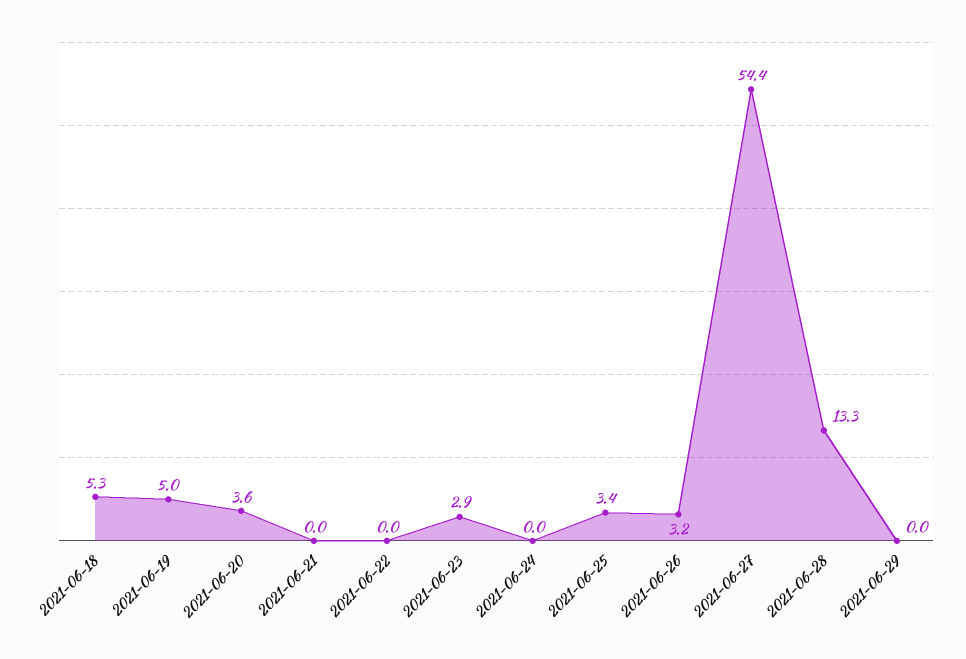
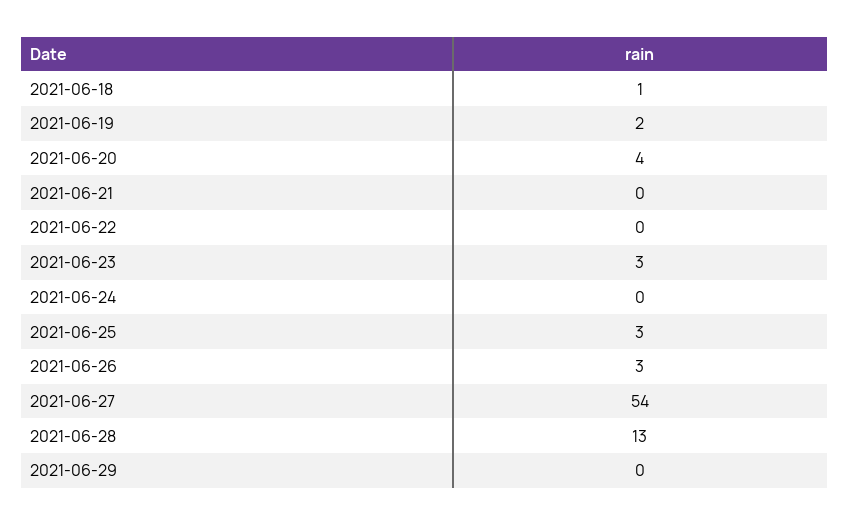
2021-06-18: 5.3 -> 1
2021-06-19: 5 -> 2

